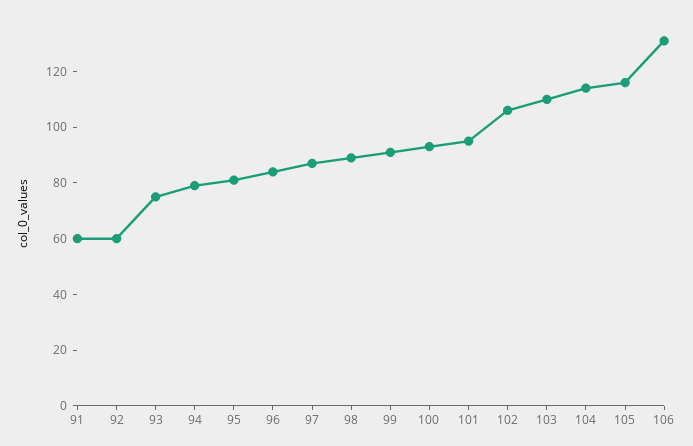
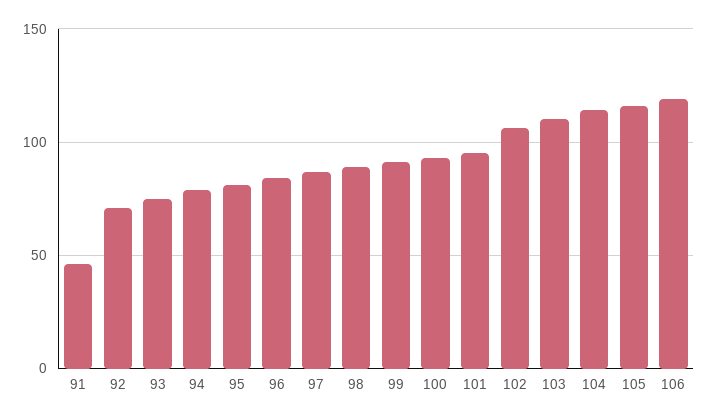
91: 60 -> 45
92: 60 -> 70
106: 130 -> 120

